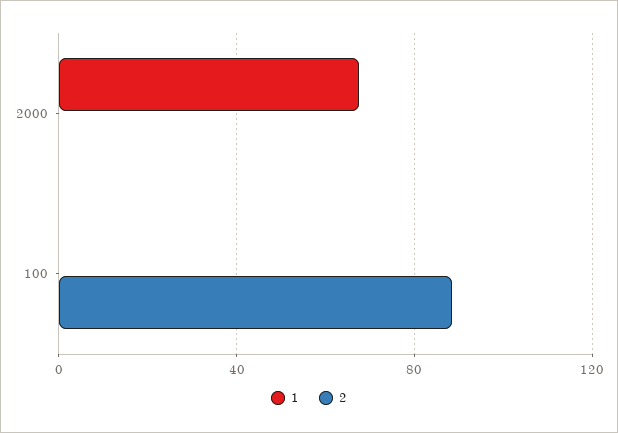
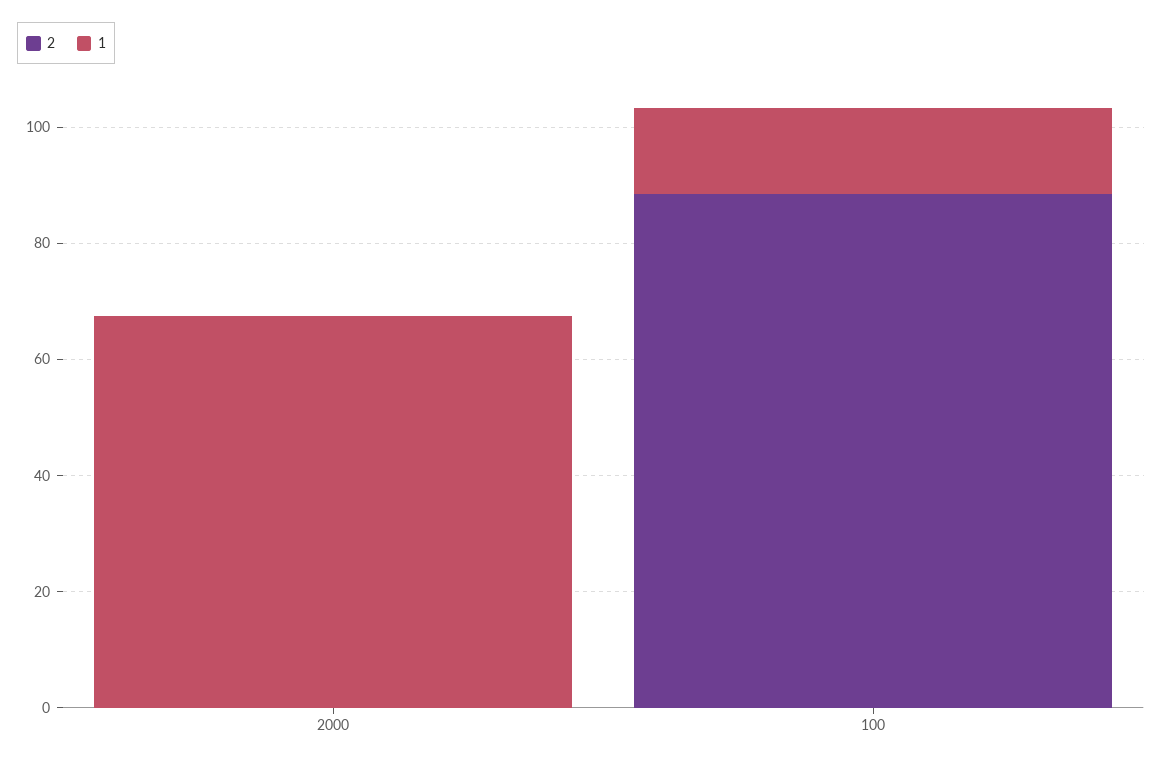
1, 100: 0 -> 15

